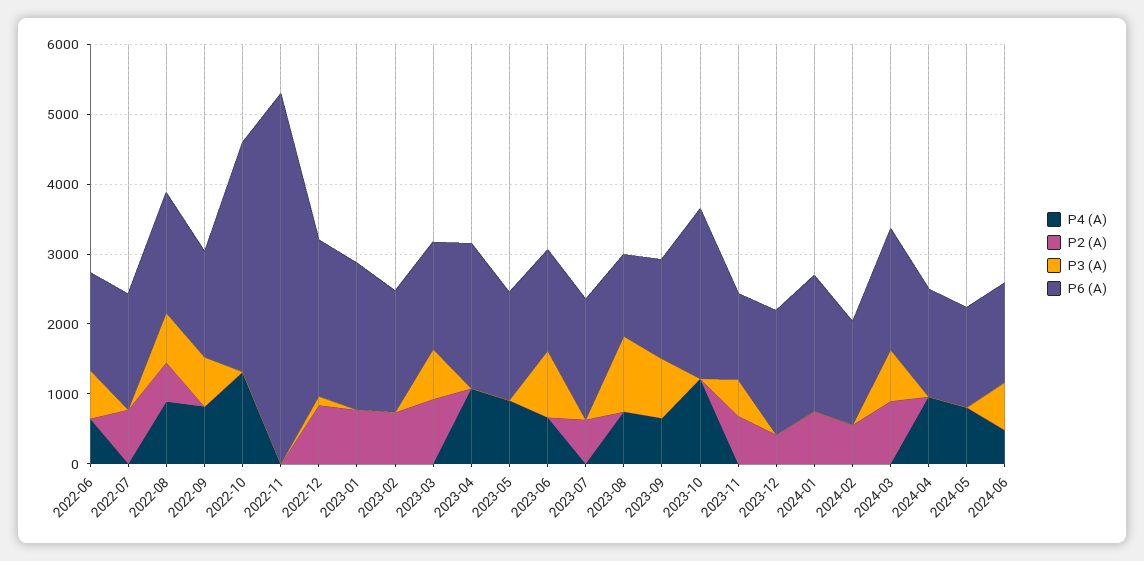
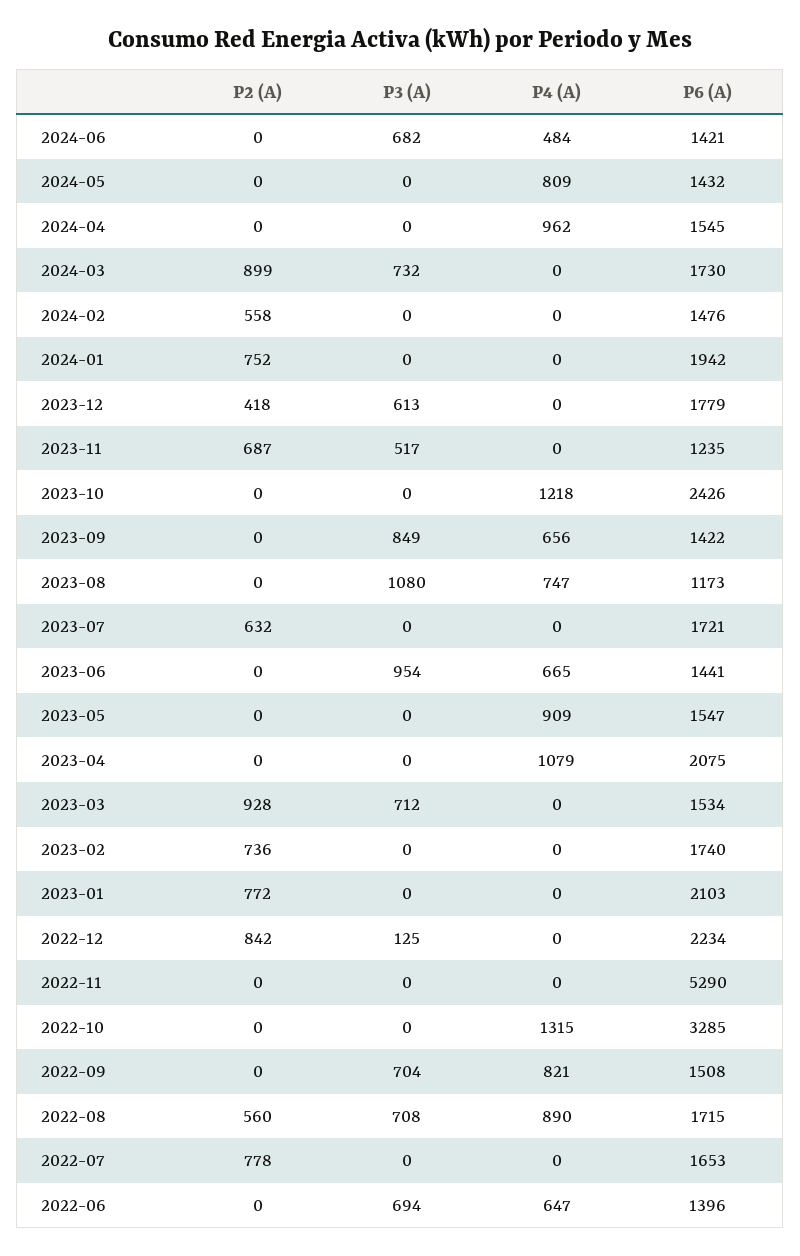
P3 (A), 2023-12: 0 -> 613

